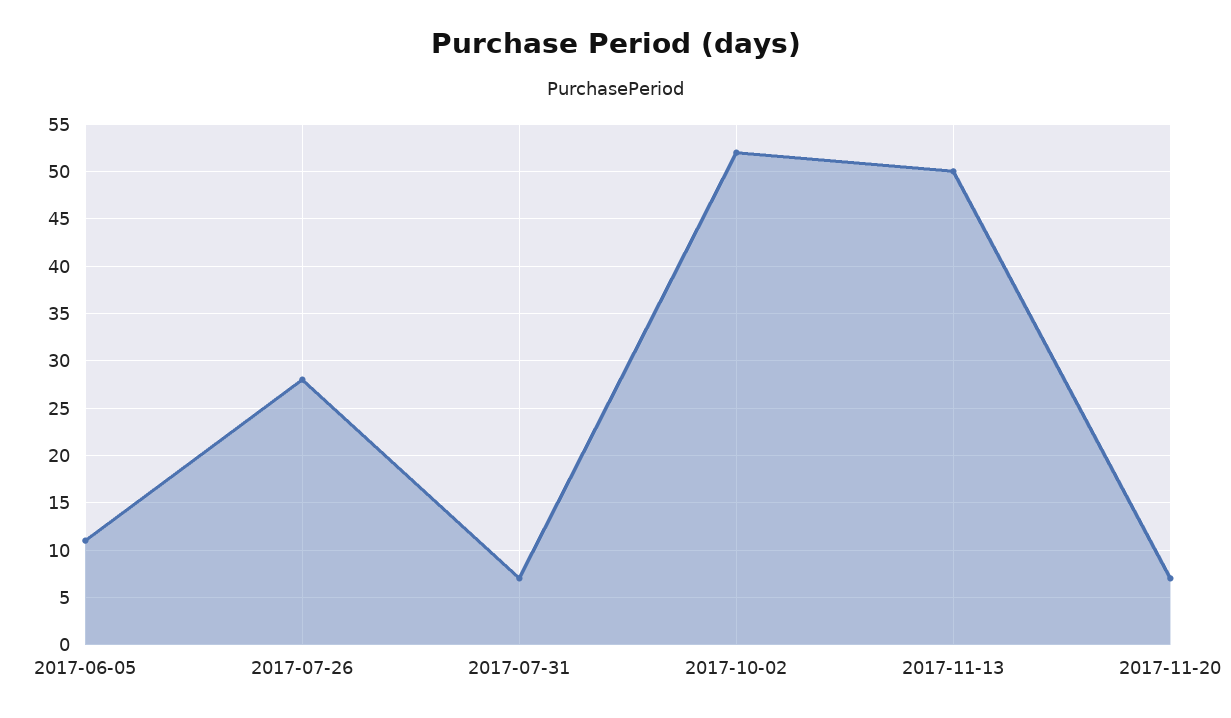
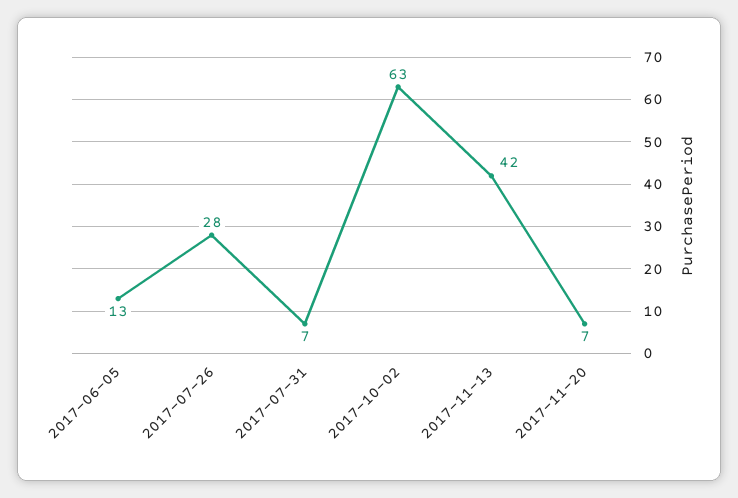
2017-06-05: 11 -> 13
2017-10-02: 52 -> 63
2017-11-13: 50 -> 42

